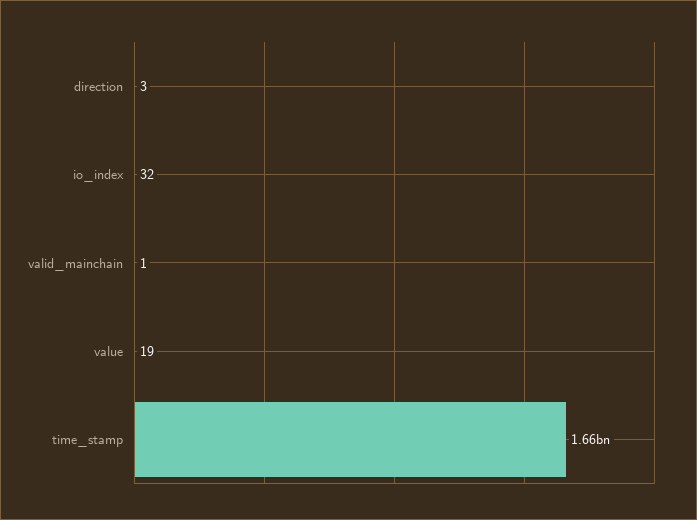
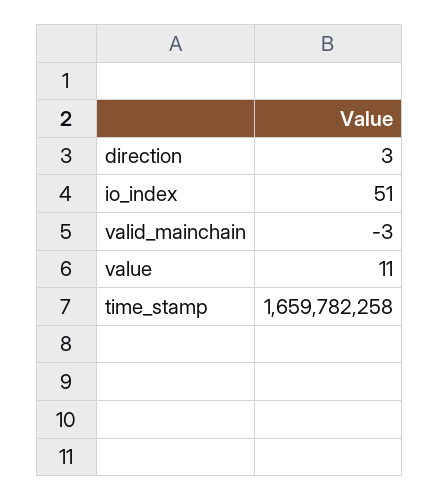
io_index: 32 -> 51
valid_mainchain: 1 -> -3
value: 19 -> 11

